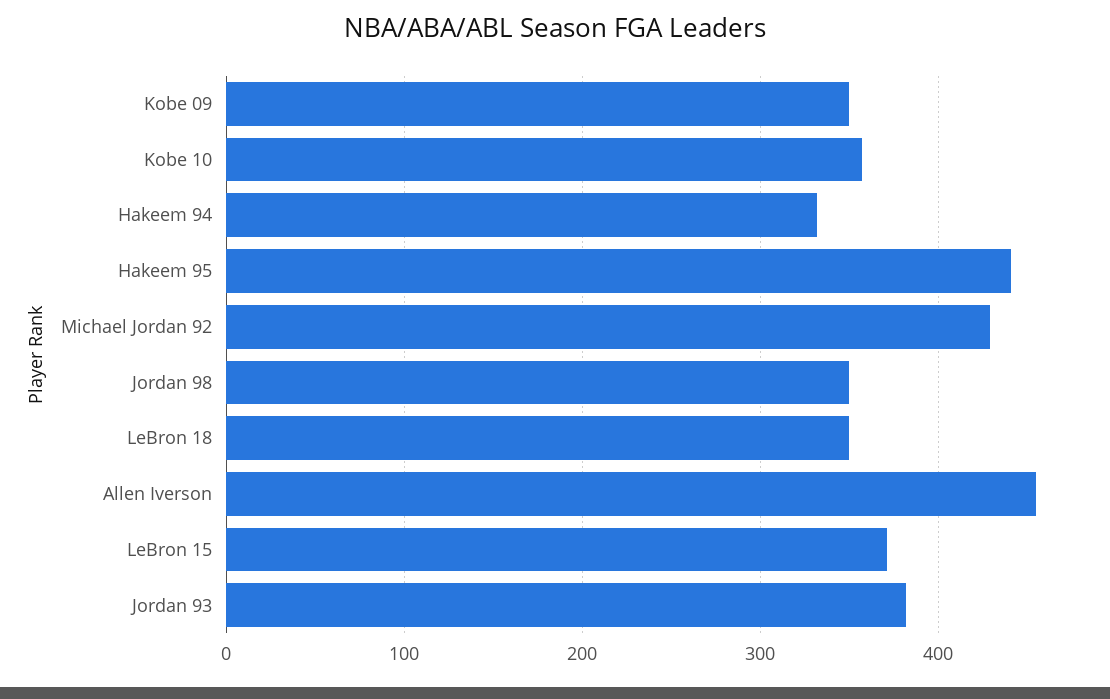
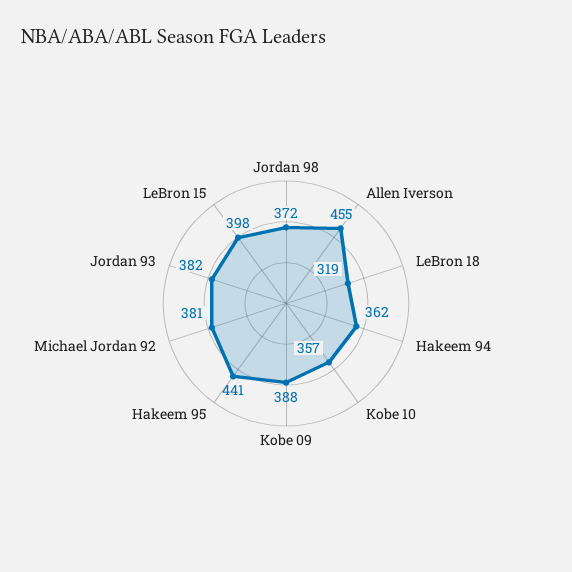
Kobe 09: 350 -> 388
Hakeem 94: 330 -> 362
Michael Jordan 92: 430 -> 381
Jordan 98: 350 -> 372
LeBron 18: 350 -> 319
LeBron 15: 370 -> 398

